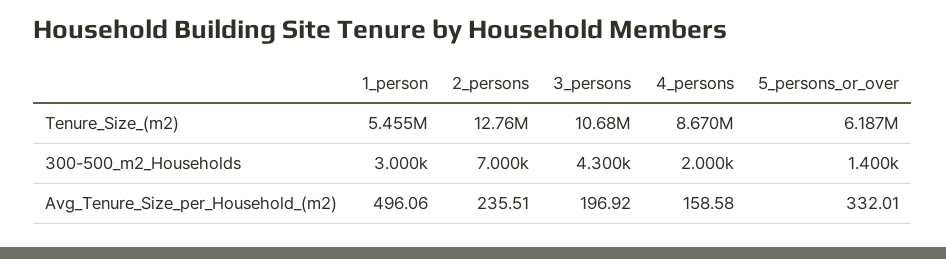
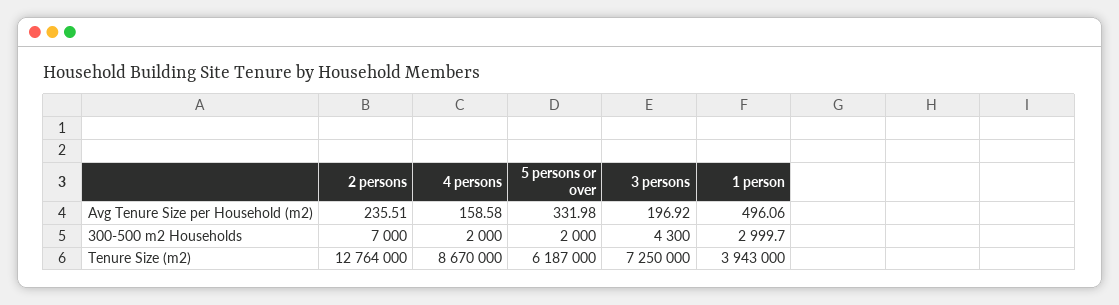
1_person, Tenure_Size_(m2): 5455000 -> 3943000
3_persons, Tenure_Size_(m2): 10680000 -> 7250000
5_persons_or_over, 300-500_m2_Households: 1400 -> 2000
5_persons_or_over, Avg_Tenure_Size_per_Household_(m2): 332.01 -> 331.98

